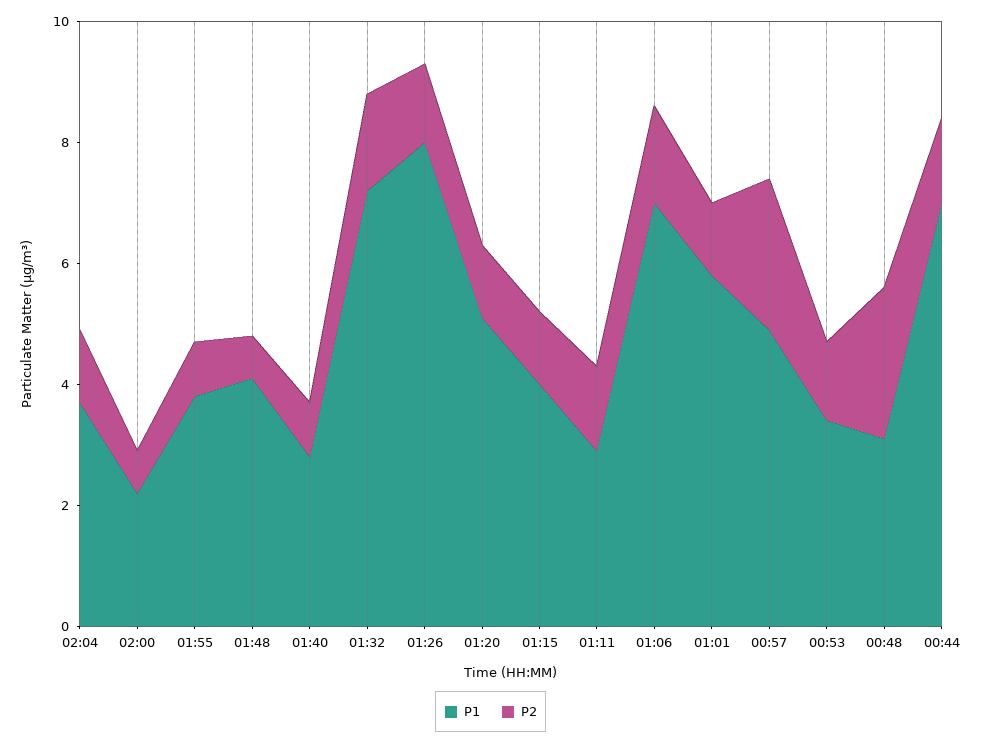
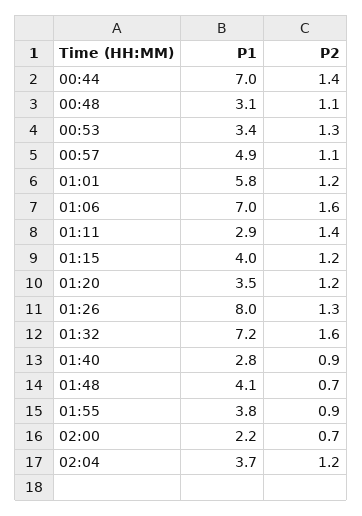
P1, 01:20: 5 -> 3.5
P2, 00:57: 2.5 -> 1.1
P2, 00:48: 2.5 -> 1.1

